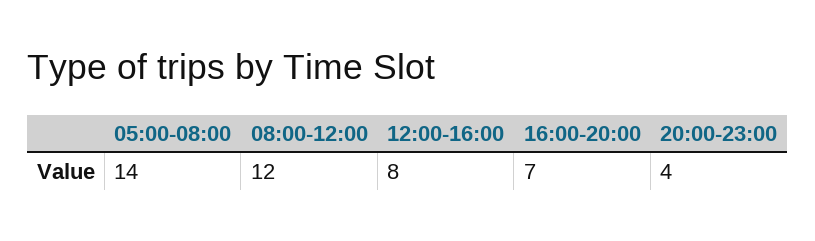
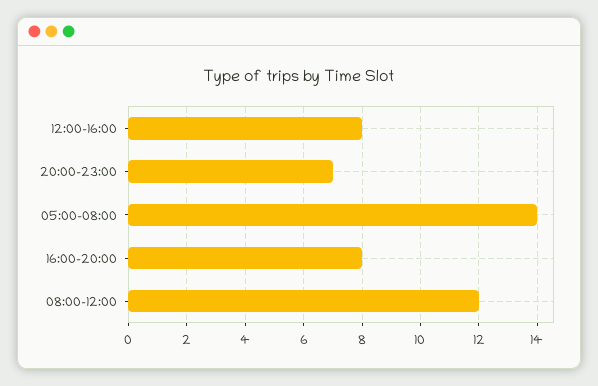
16:00-20:00: 7 -> 8
20:00-23:00: 4 -> 7

